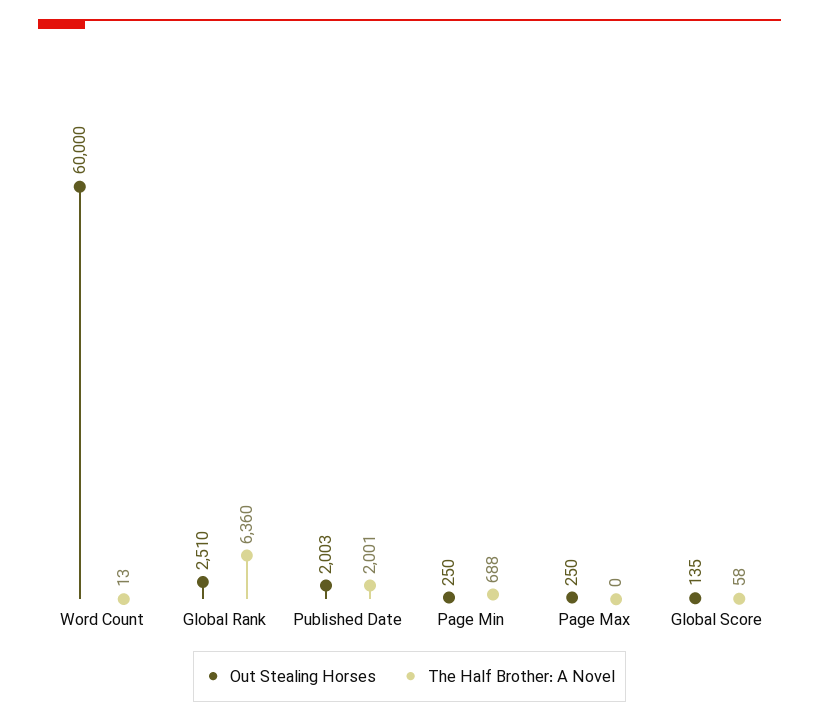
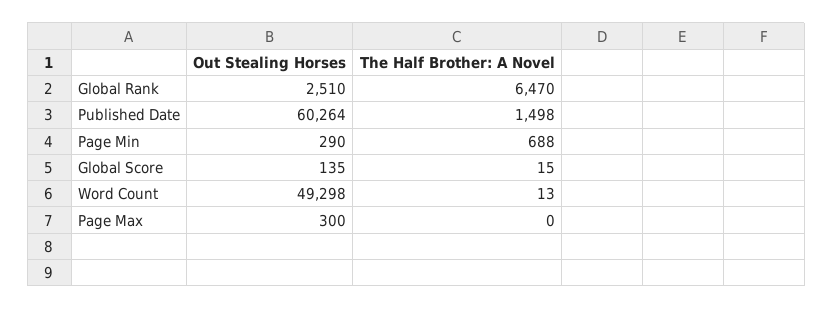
Out Stealing Horses, Word Count: 60000 -> 49298
The Half Brother: A Novel, Global Rank: 6360 -> 6470
Out Stealing Horses, Published Date: 2003 -> 60264
The Half Brother: A Novel, Published Date: 2001 -> 1498
Out Stealing Horses, Page Min: 250 -> 290
Out Stealing Horses, Page Max: 250 -> 300
The Half Brother: A Novel, Global Score: 58 -> 15

